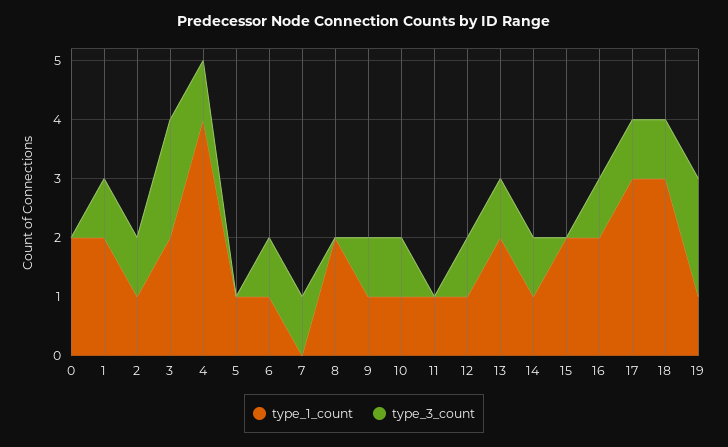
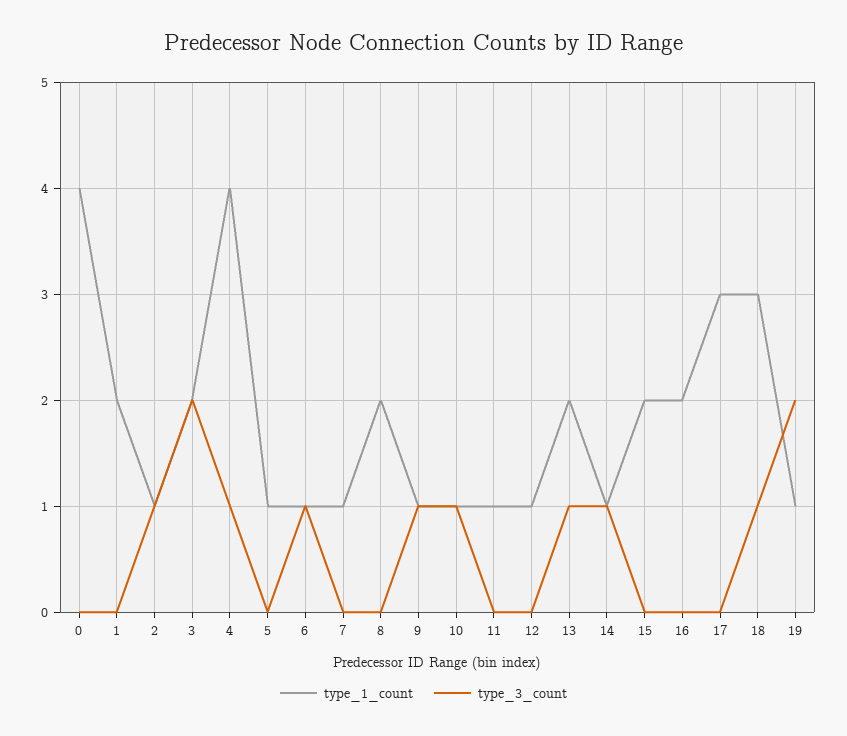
type_1_count, 0: 2 -> 4
type_3_count, 1: 1 -> 0
type_1_count, 7: 0 -> 1
type_3_count, 7: 1 -> 0
type_3_count, 12: 1 -> 0
type_3_count, 16: 1 -> 0
type_3_count, 17: 1 -> 0

